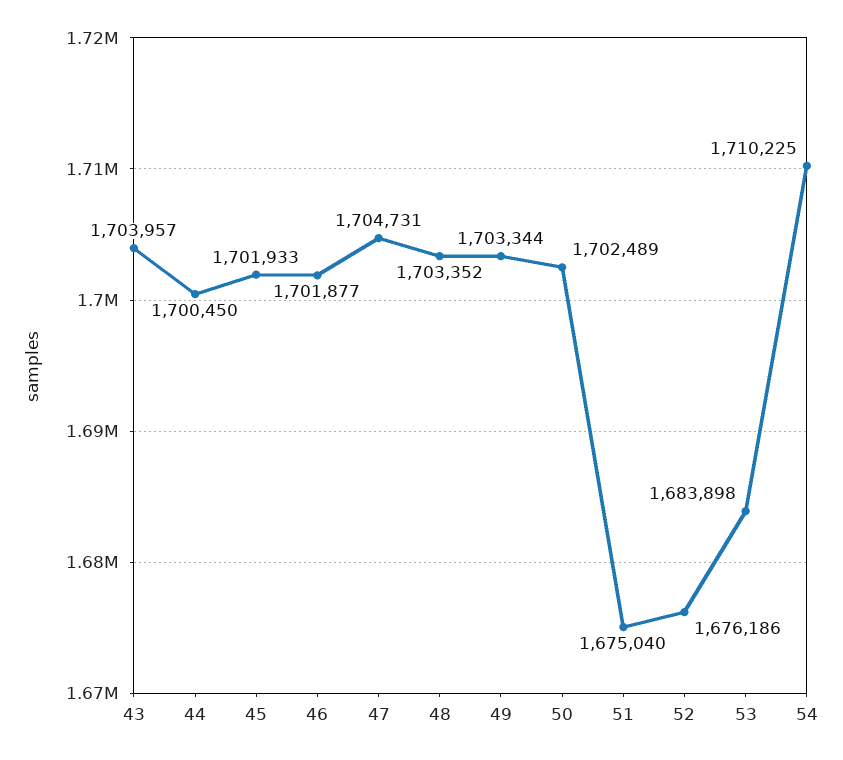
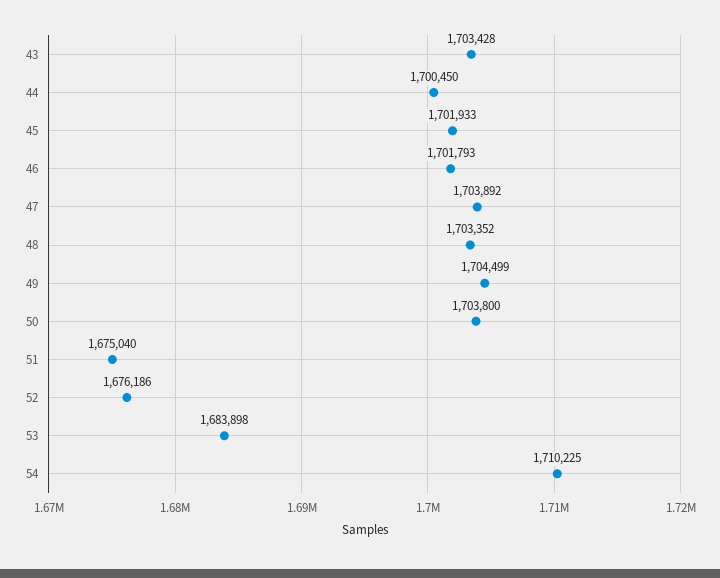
43: 1703957 -> 1703428
46: 1701877 -> 1701793
47: 1704731 -> 1703892
49: 1703344 -> 1704499
50: 1702489 -> 1703800

